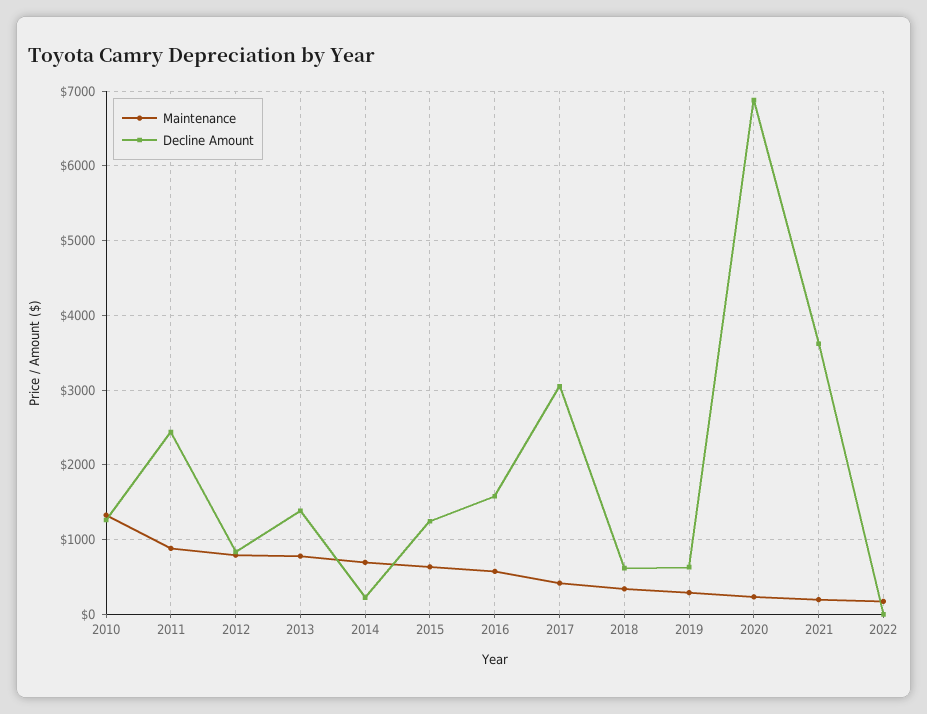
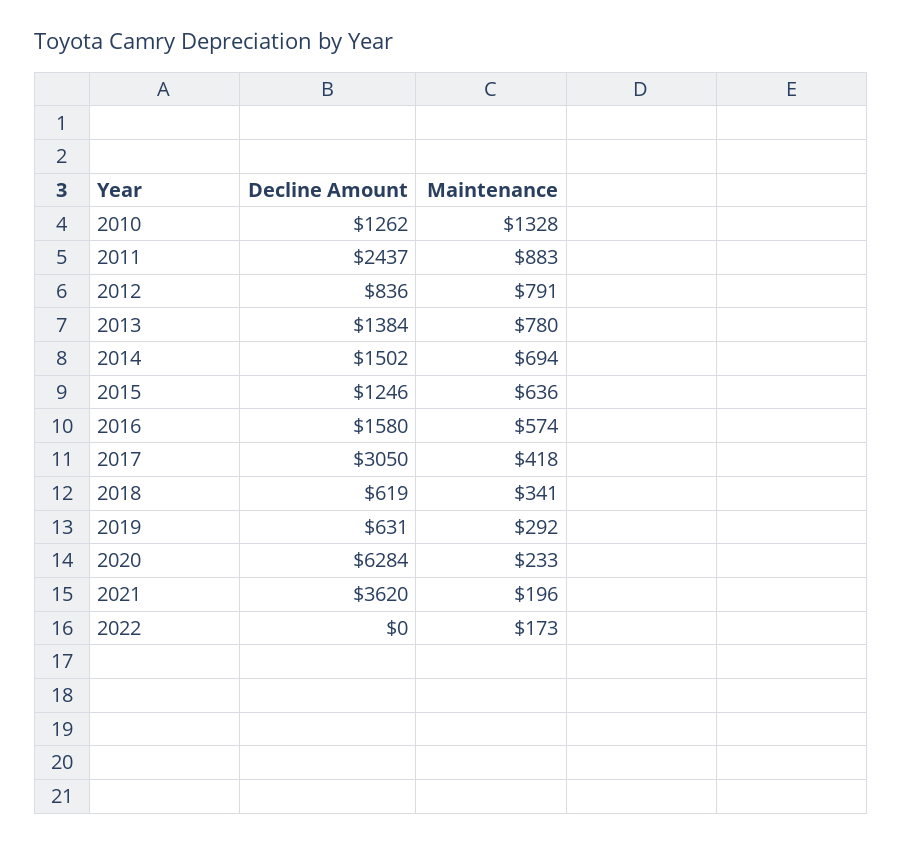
Decline Amount, 2014: 200 -> 1502
Decline Amount, 2020: 6900 -> 6284

